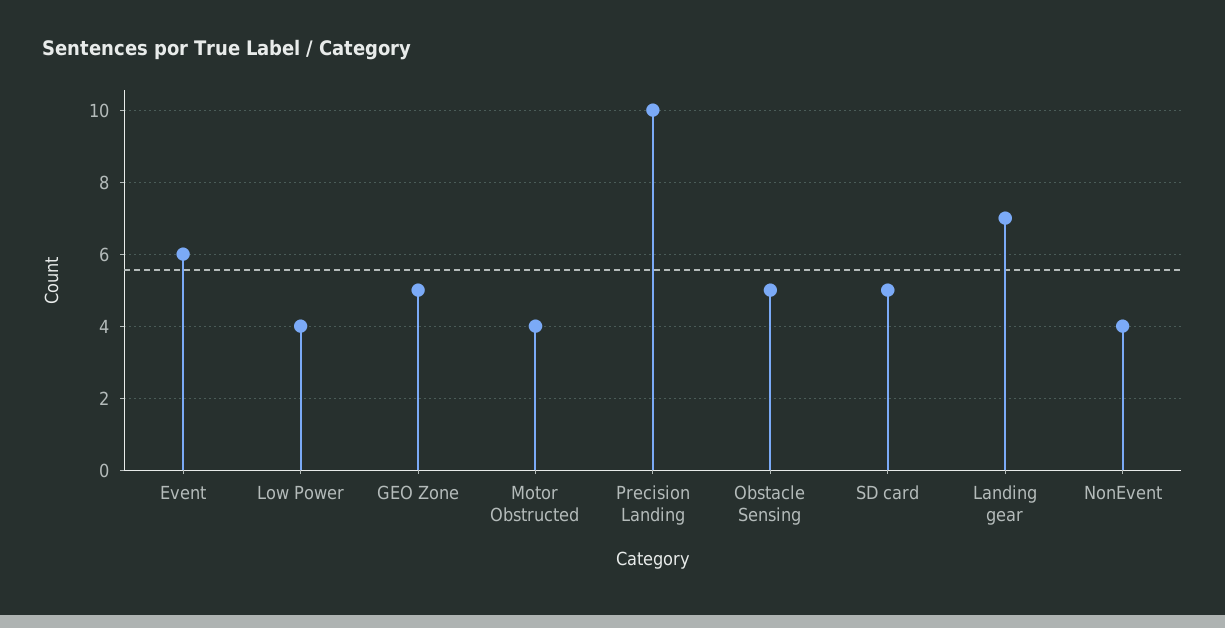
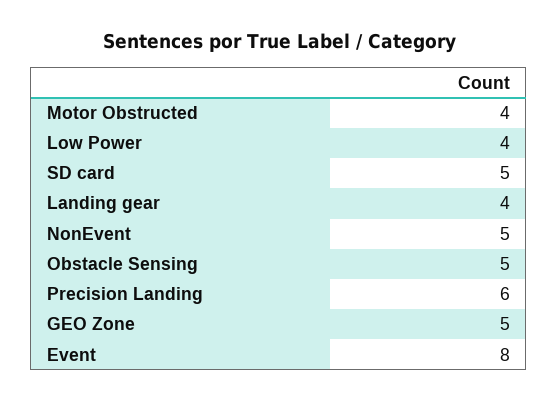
Event: 6 -> 8
Precision Landing: 10 -> 6
Landing gear: 7 -> 4
NonEvent: 4 -> 5

